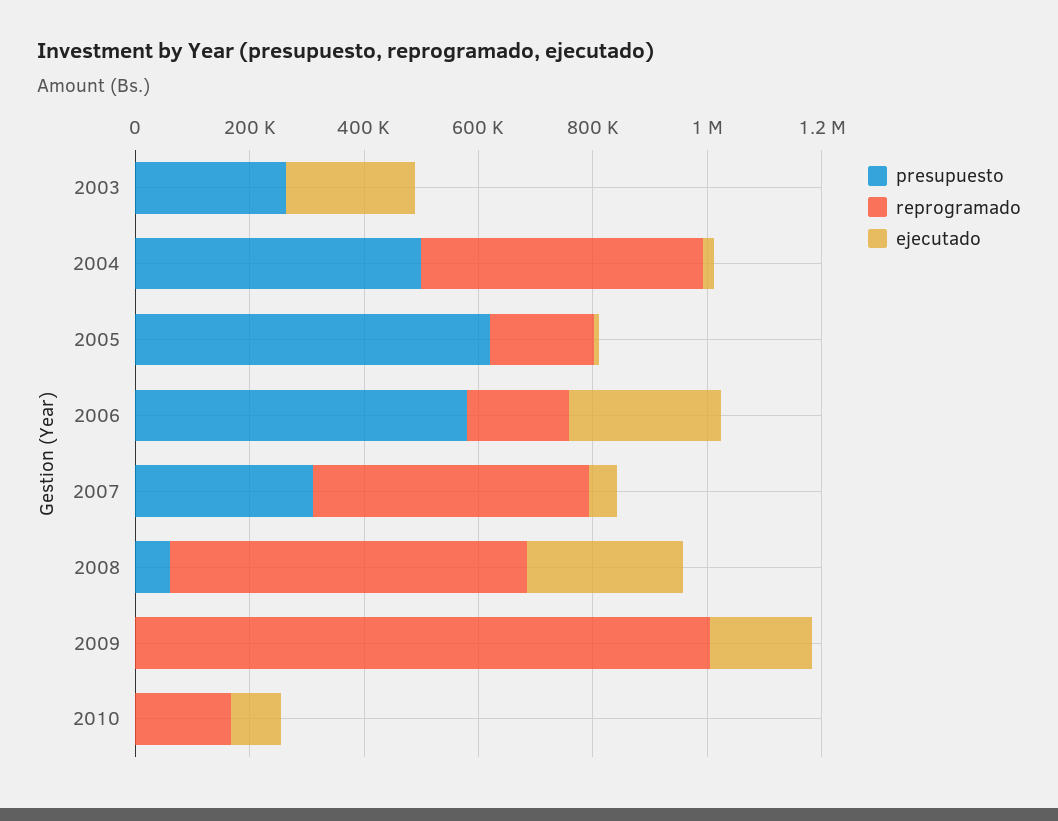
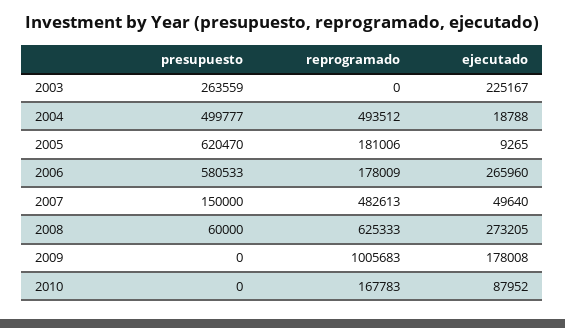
presupuesto, 2007: 300000 -> 150000

